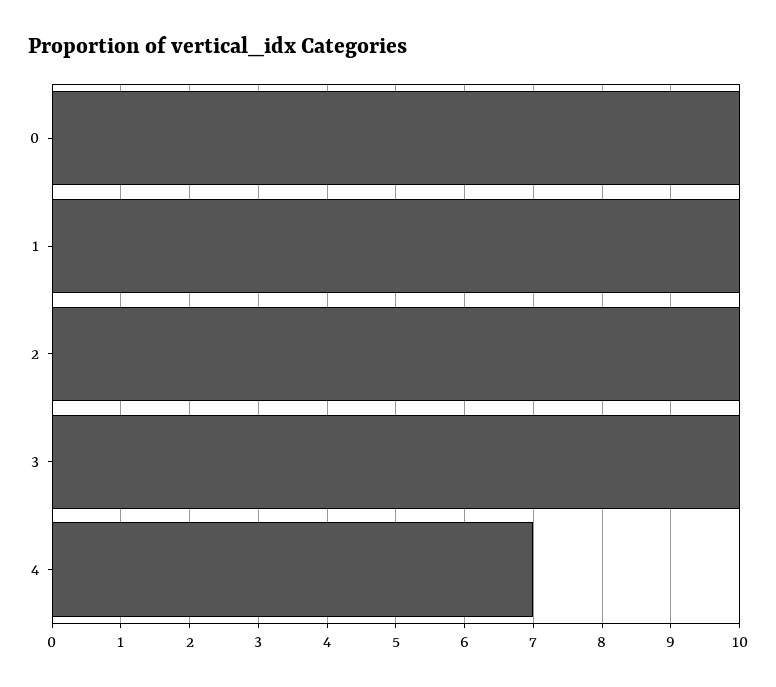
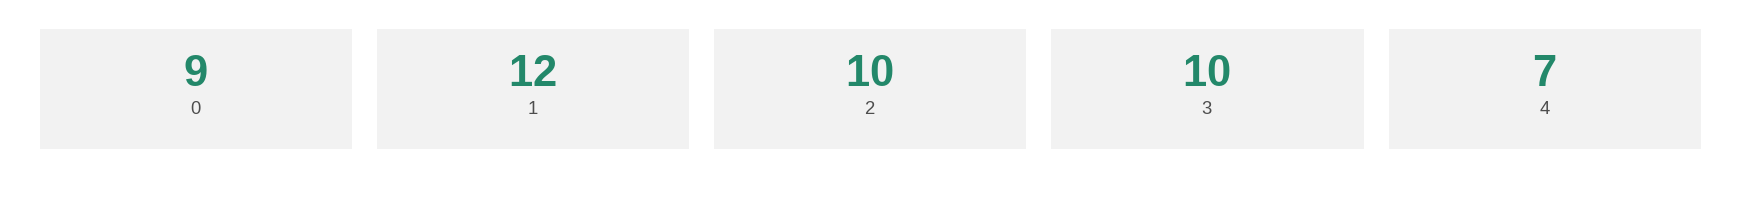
0: 10 -> 9
1: 10 -> 12

